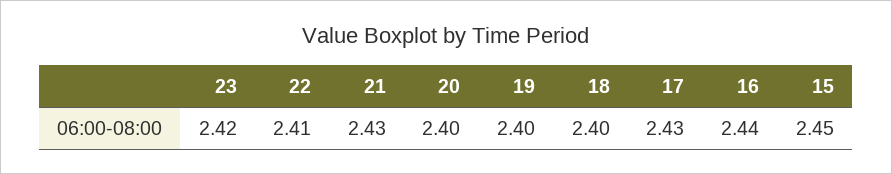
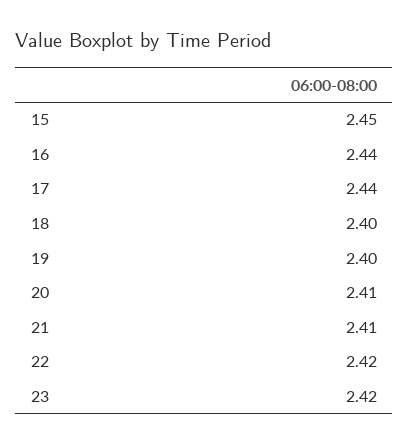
22: 2.41 -> 2.42
21: 2.43 -> 2.41
20: 2.4 -> 2.41
17: 2.43 -> 2.44

